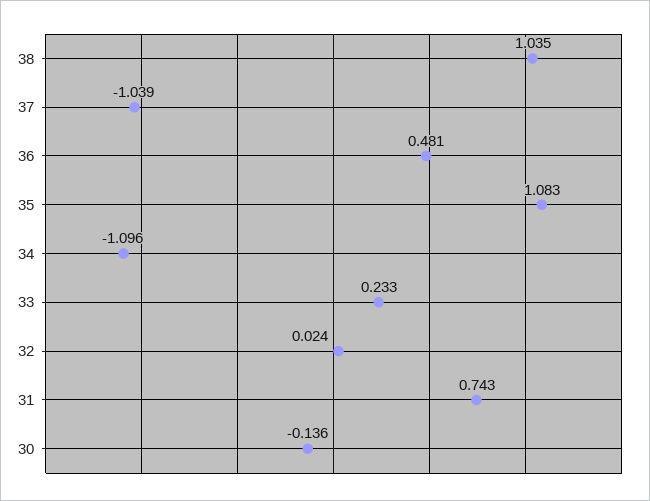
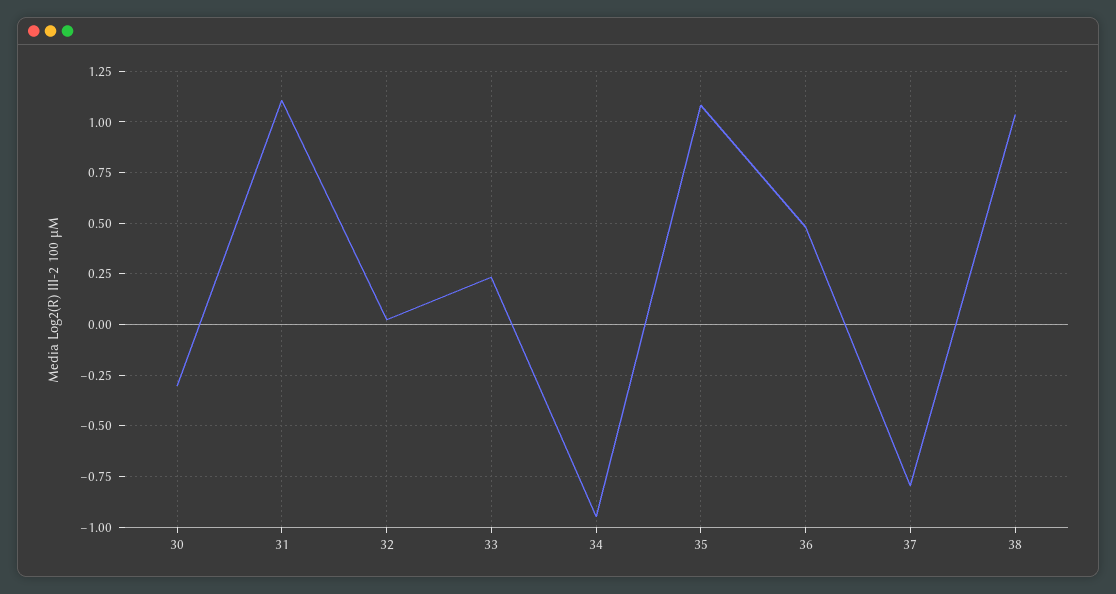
37: -1.039 -> -0.8
34: -1.096 -> -0.95
31: 0.743 -> 1.1
30: -0.136 -> -0.3

